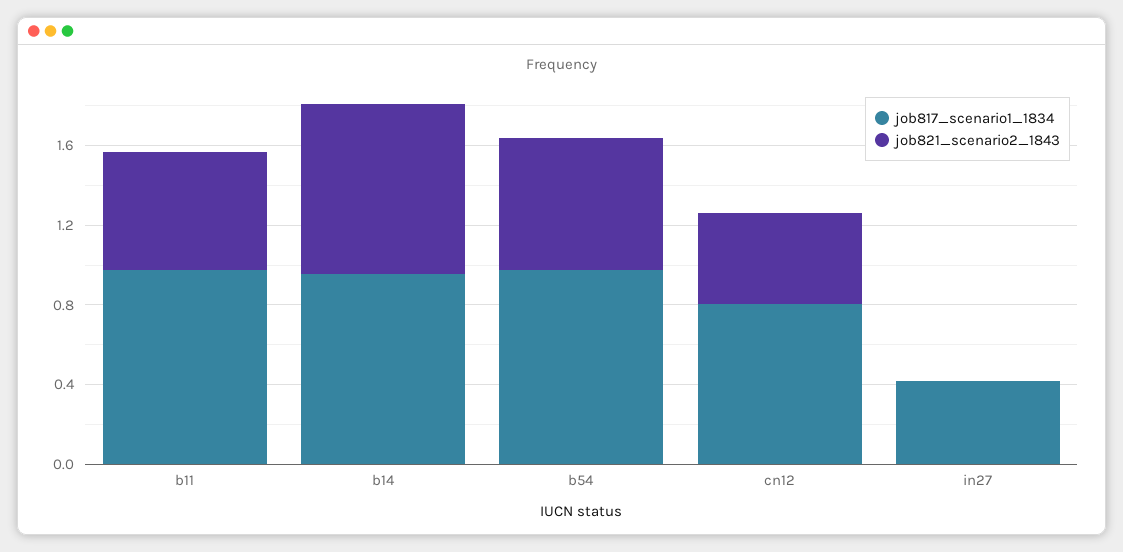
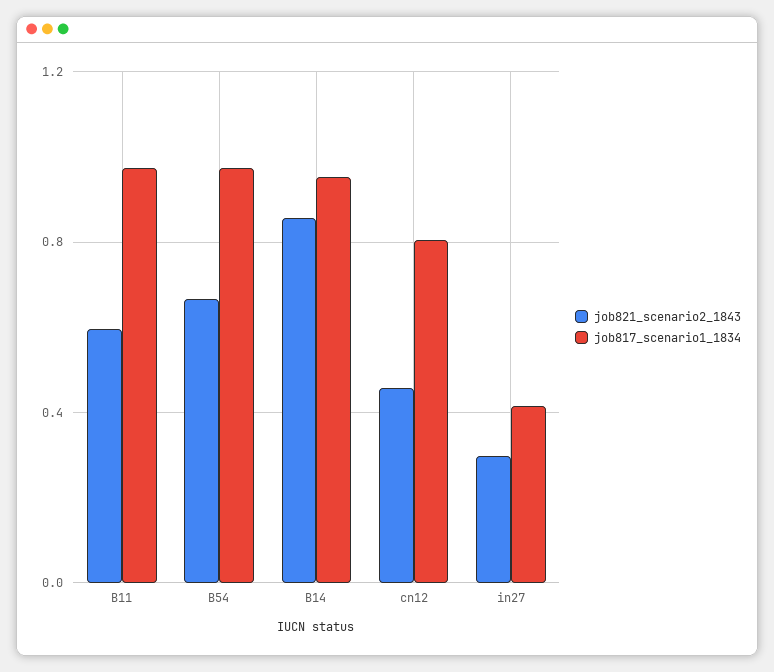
job821_scenario2_1843, in27: 0 -> 0.3

